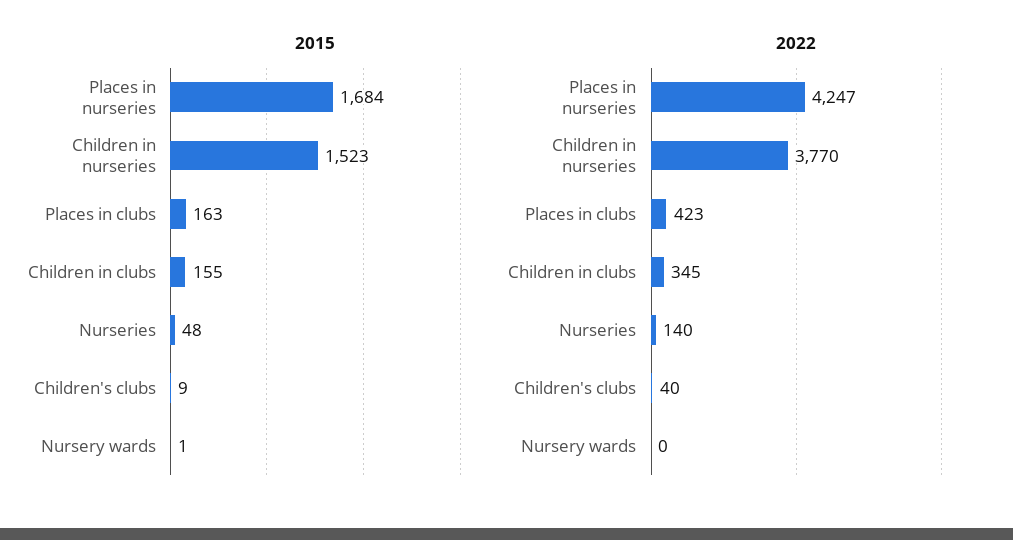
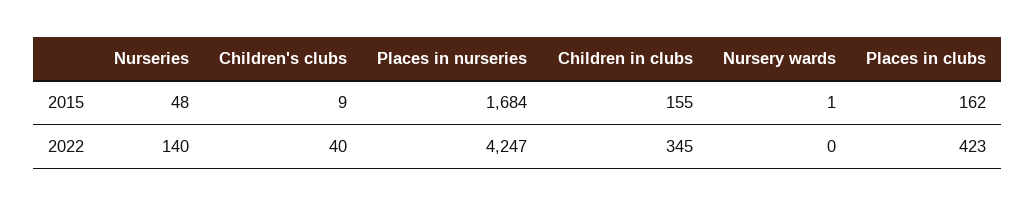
2015, Children in nurseries: 1523 -> none
2015, Places in clubs: 163 -> 162
2022, Children in nurseries: 3770 -> none

